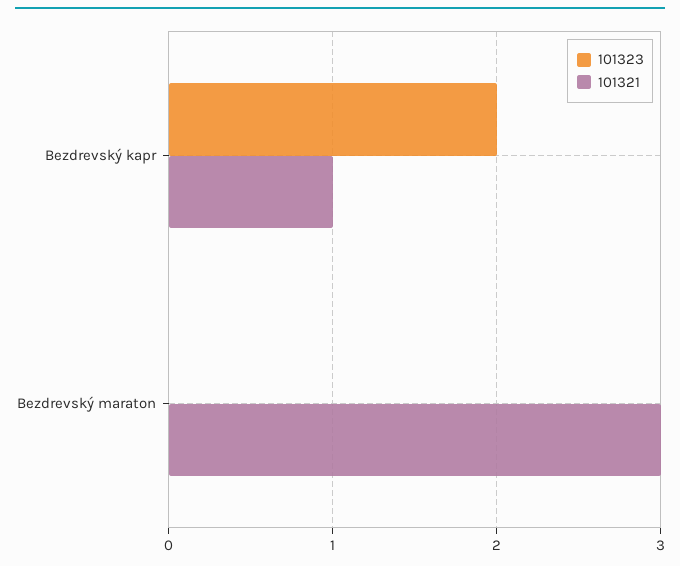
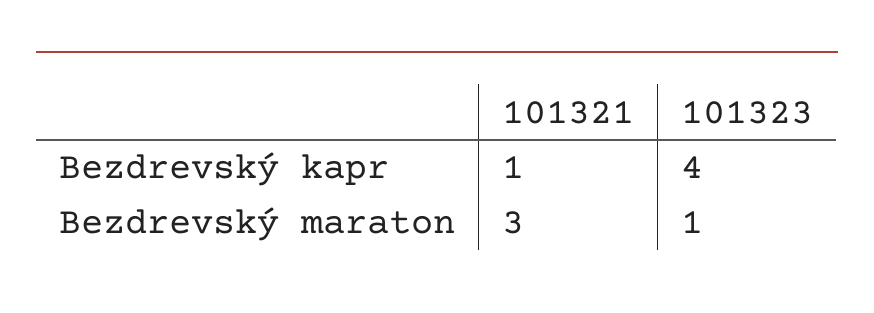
101323, Bezdrevský kapr: 2 -> 4
101323, Bezdrevský maraton: 0 -> 1

